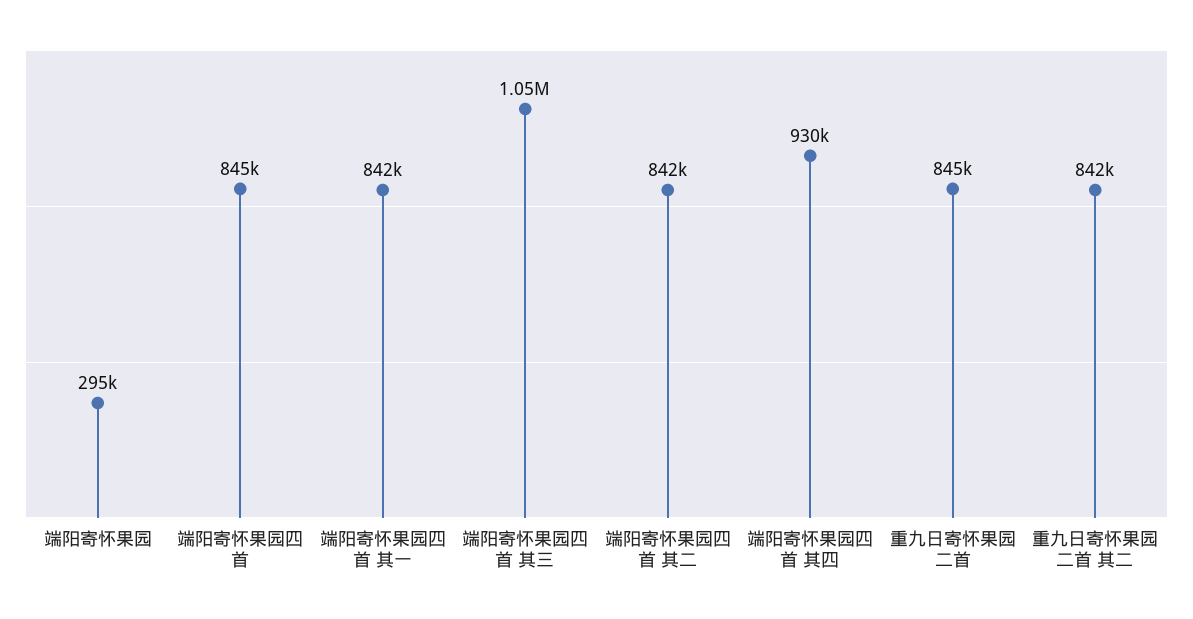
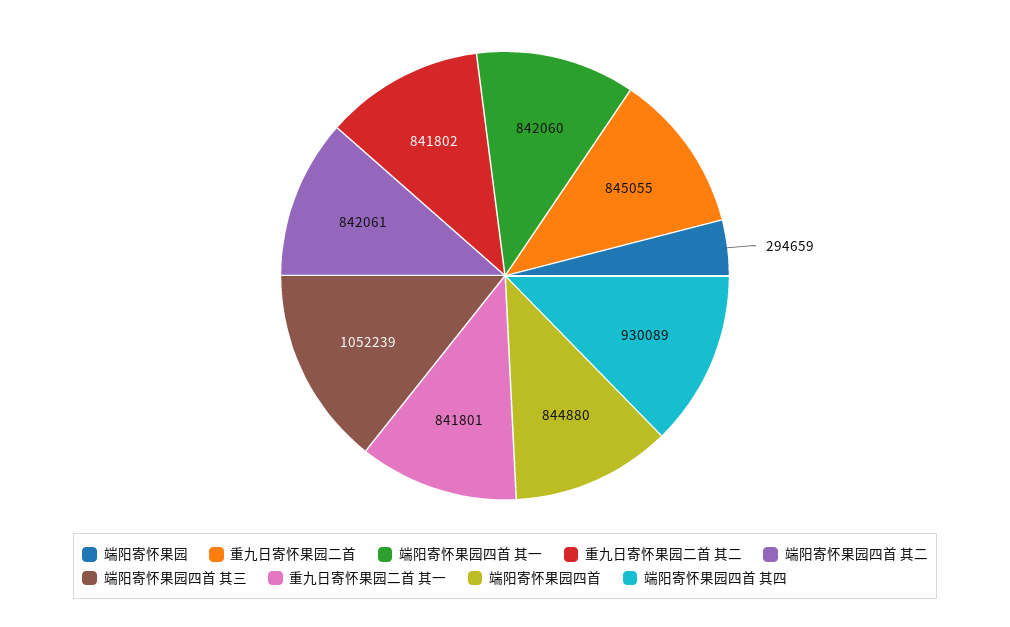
重九日寄怀果园二首 其一: none -> 841801

